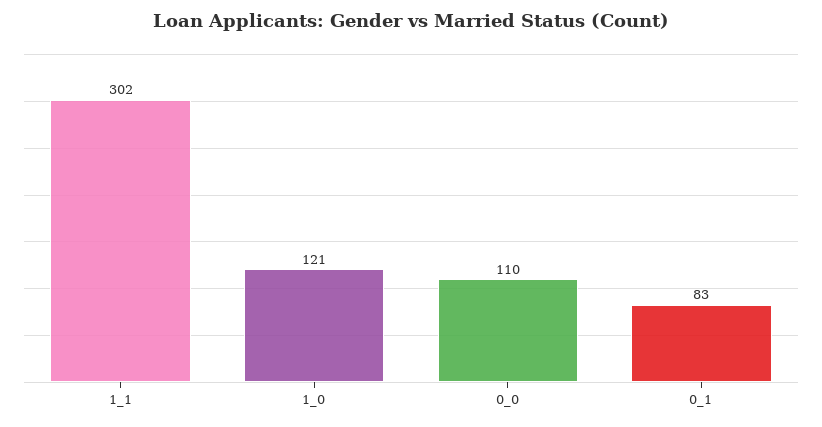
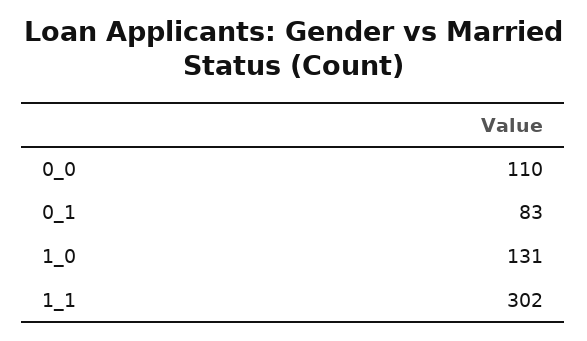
1_0: 121 -> 131

